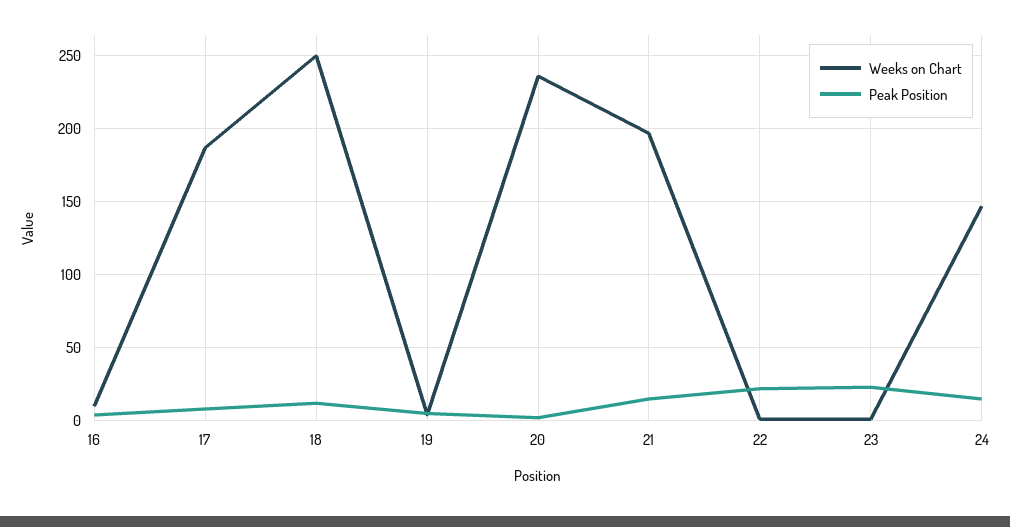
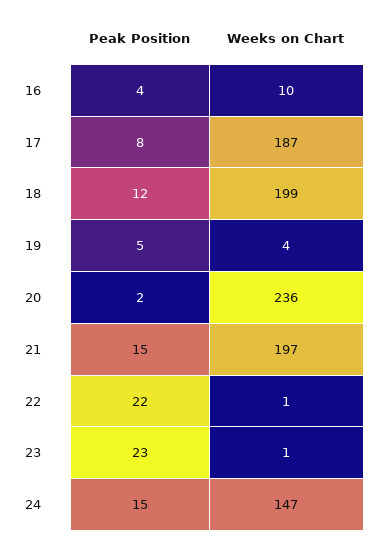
Weeks on Chart, 18: 250 -> 199

